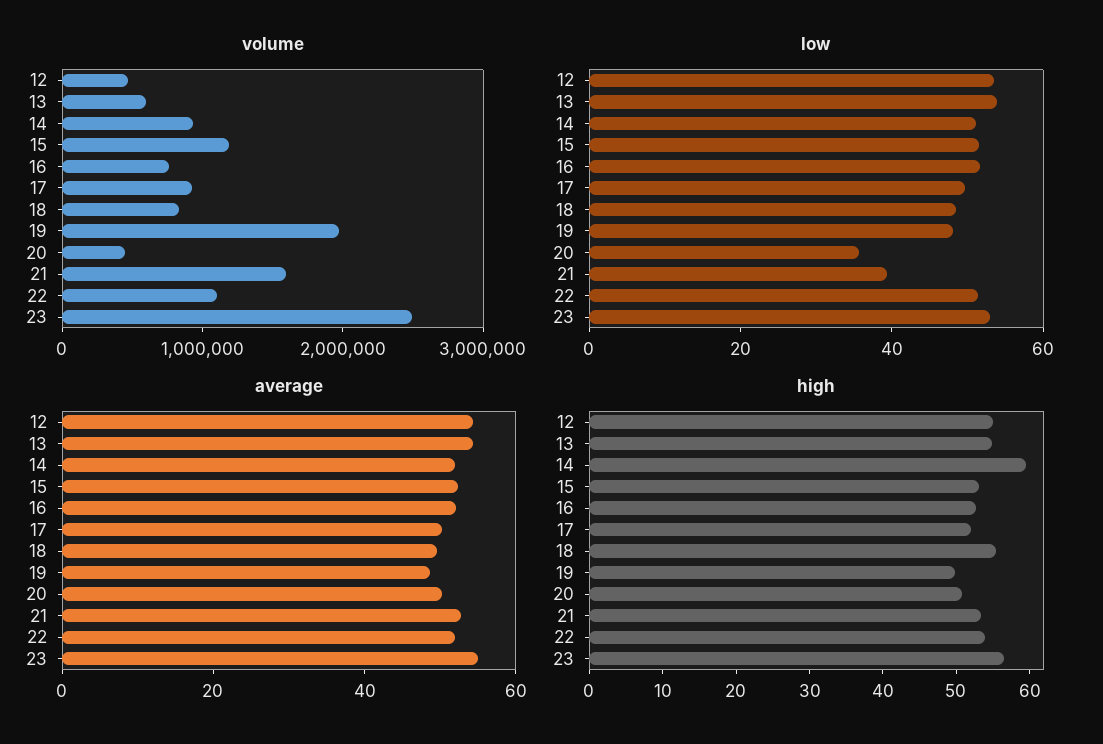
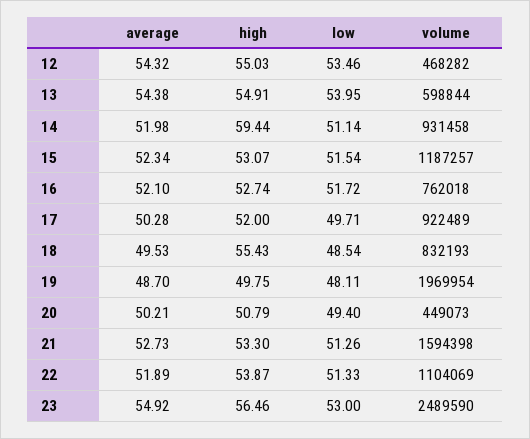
low, 20: 35 -> 49.4
low, 21: 40 -> 51.26

